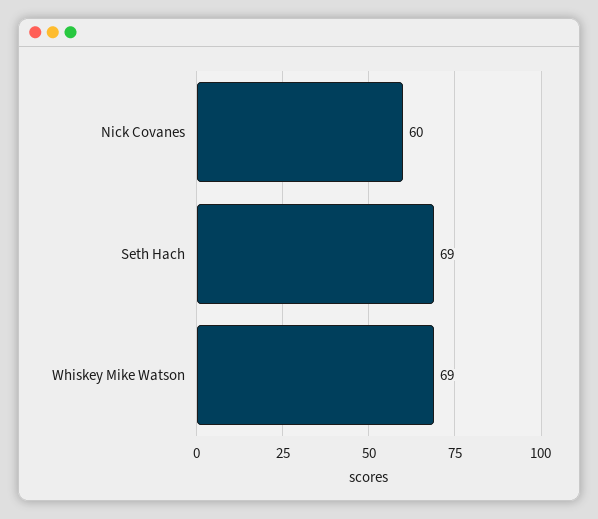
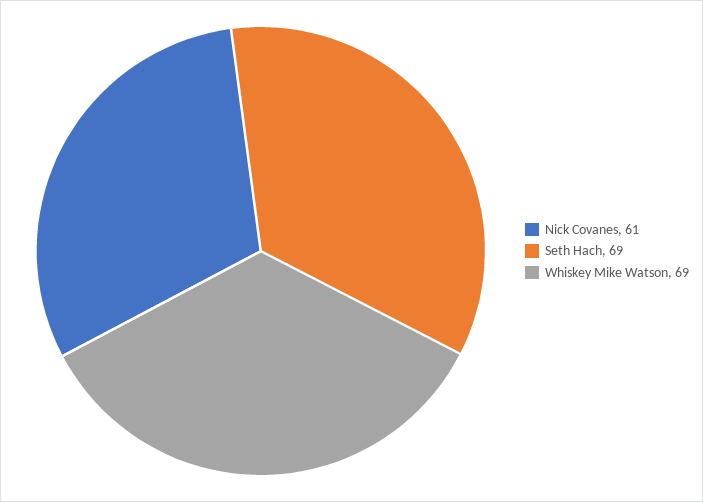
Nick Covanes: 60 -> 61

